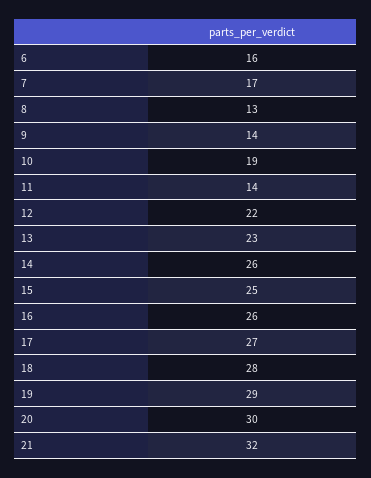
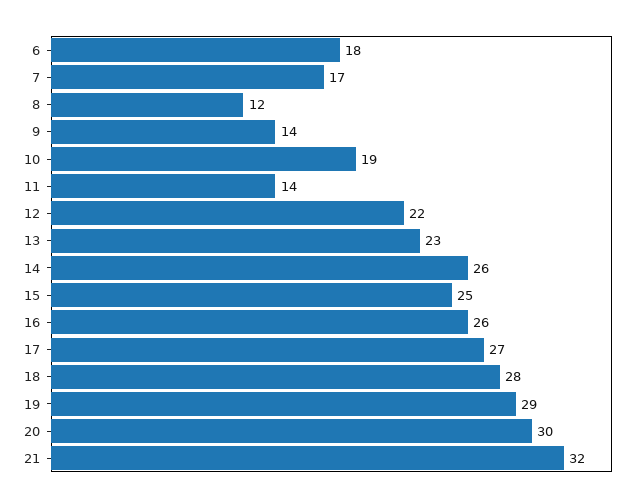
6: 16 -> 18
8: 13 -> 12

